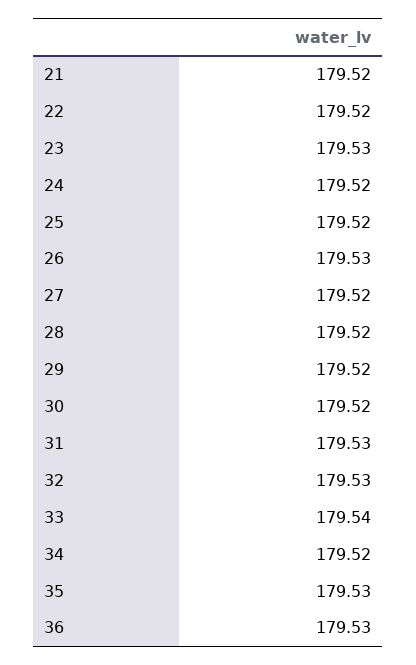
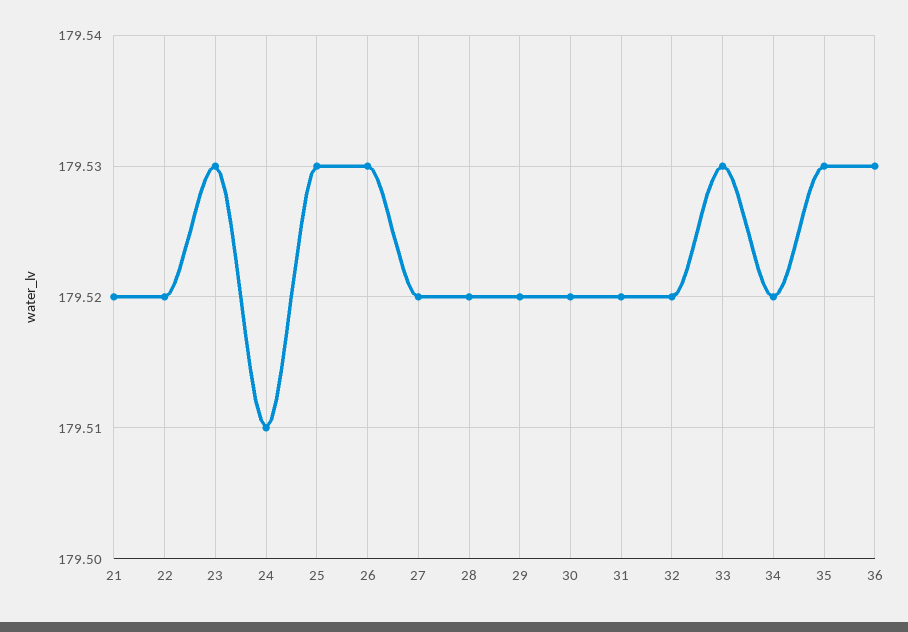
24: 179.52 -> 179.51
25: 179.52 -> 179.53
31: 179.53 -> 179.52
32: 179.53 -> 179.52
33: 179.54 -> 179.53

